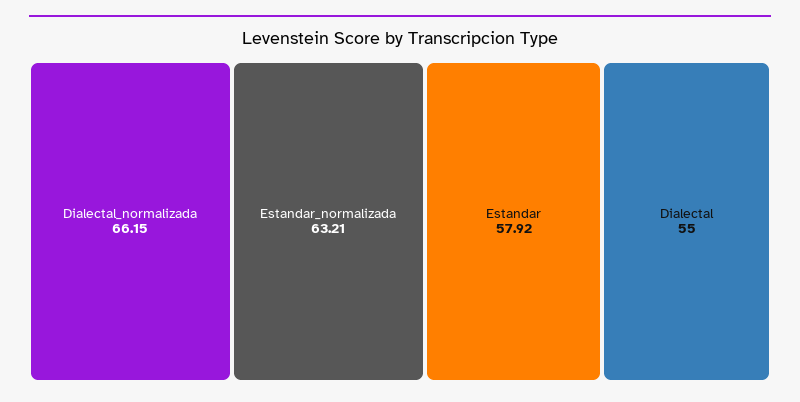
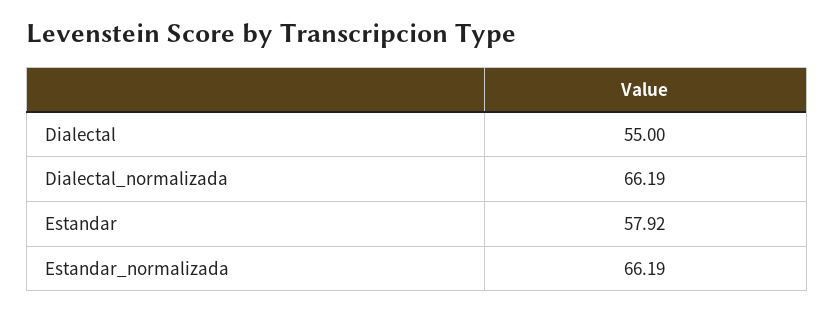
Dialectal_normalizada: 66.15 -> 66.19
Estandar_normalizada: 63.21 -> 66.19

